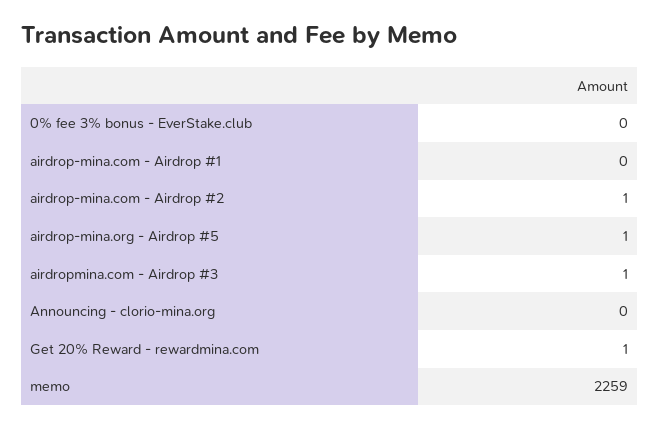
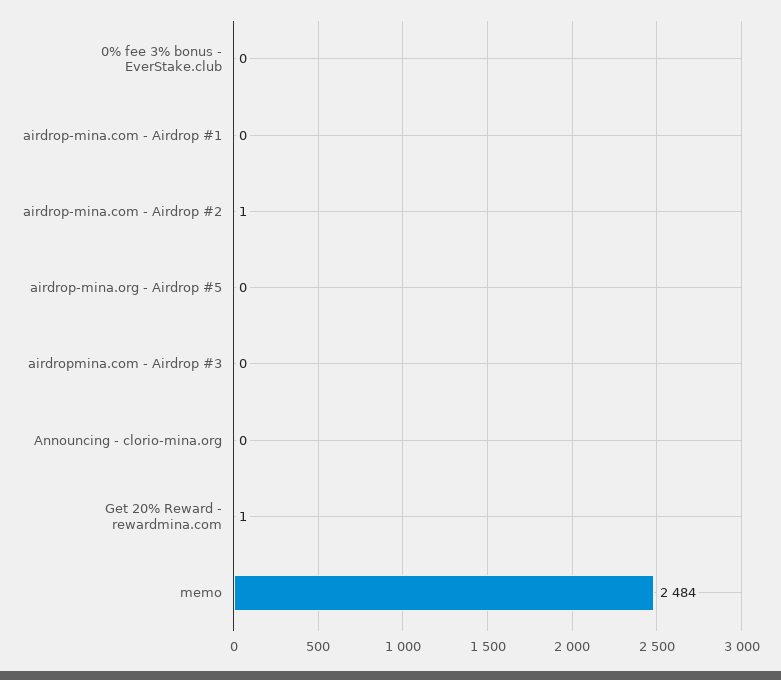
airdrop-mina.org - Airdrop #5: 1 -> 0
airdropmina.com - Airdrop #3: 1 -> 0
memo: 2259 -> 2484

